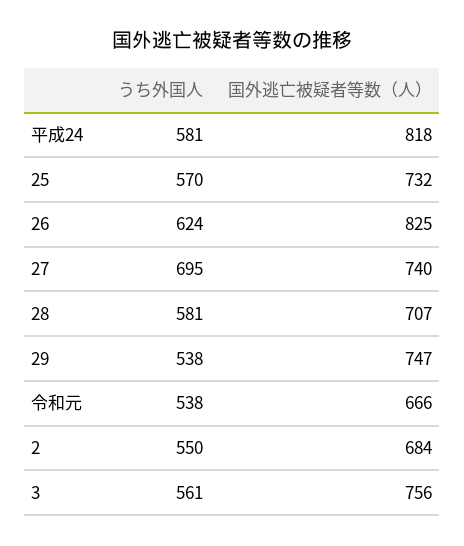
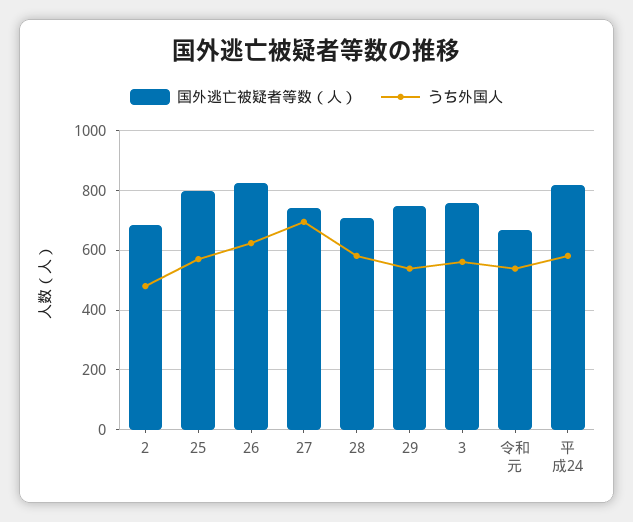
国外逃亡被疑者等数（人）, 25: 732 -> 800
うち外国人, 2: 550 -> 475

